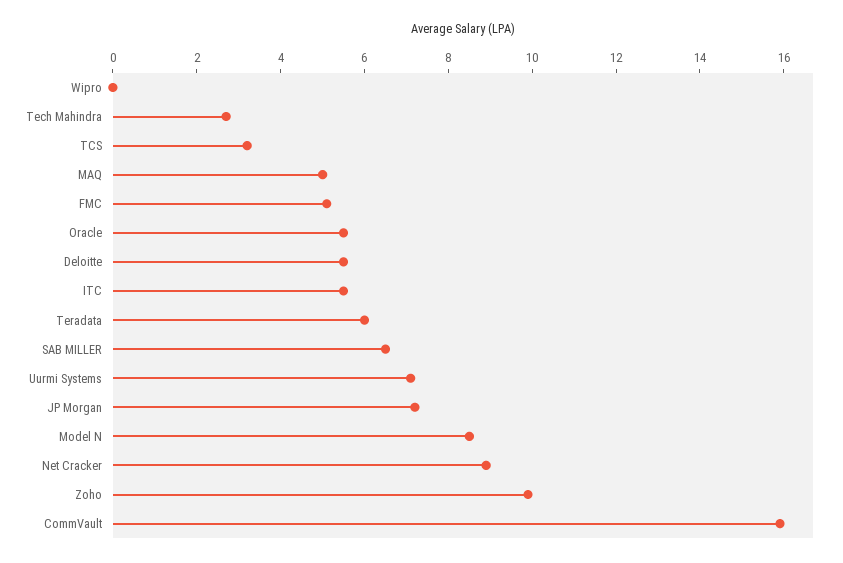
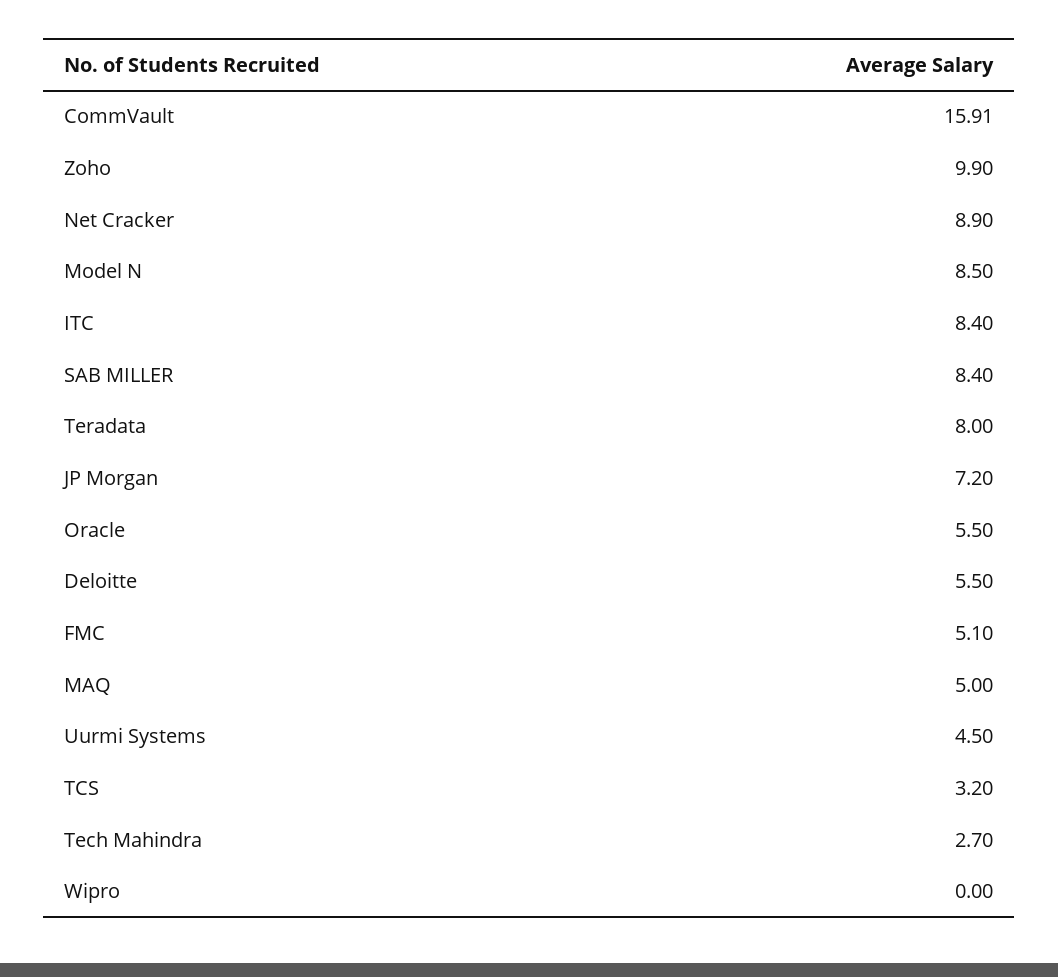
ITC: 5.5 -> 8.4
Teradata: 6 -> 8
SAB MILLER: 6.5 -> 8.4
Uurmi Systems: 7 -> 4.5

